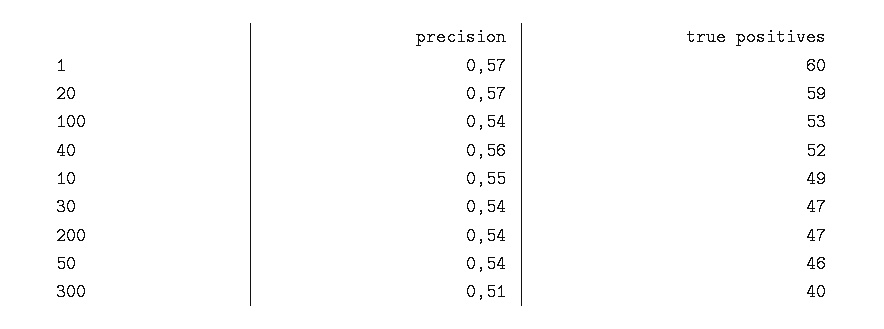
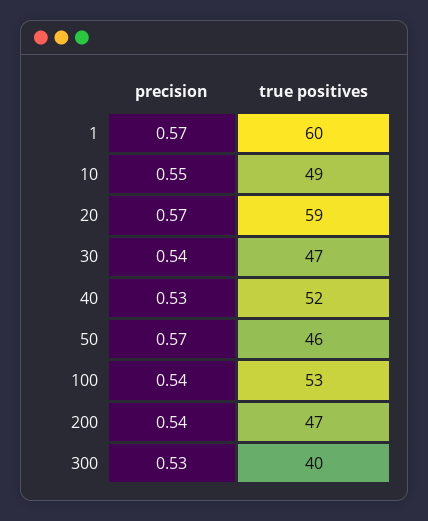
precision, 40: 0.56 -> 0.53
precision, 50: 0.54 -> 0.57
precision, 300: 0.51 -> 0.53

